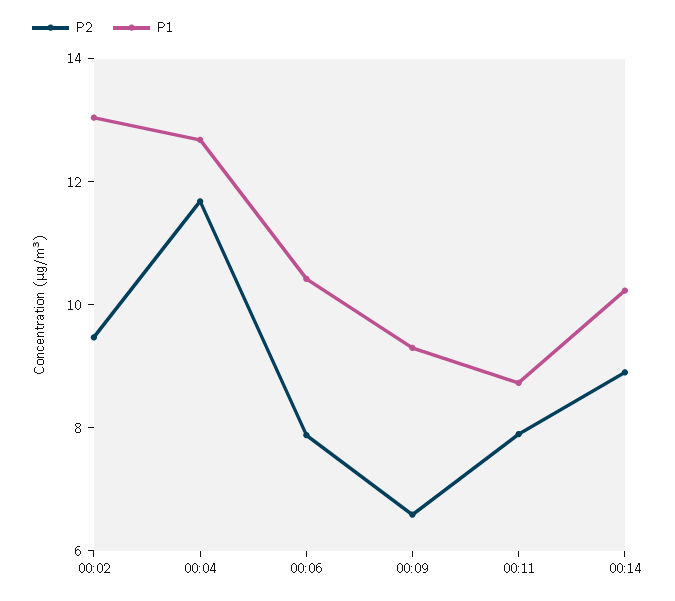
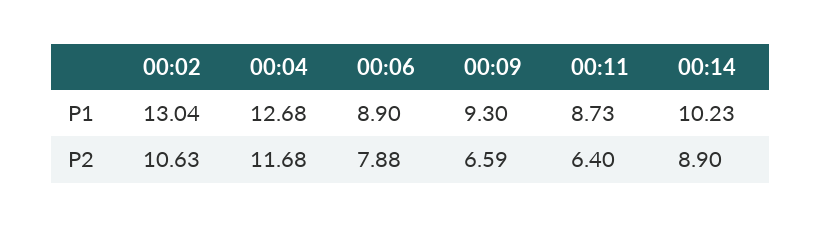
P2, 00:02: 9.5 -> 10.63
P1, 00:06: 10.5 -> 8.9
P2, 00:11: 8 -> 6.4

